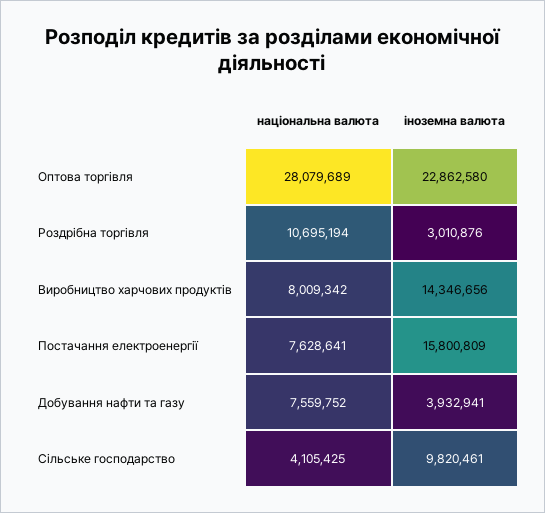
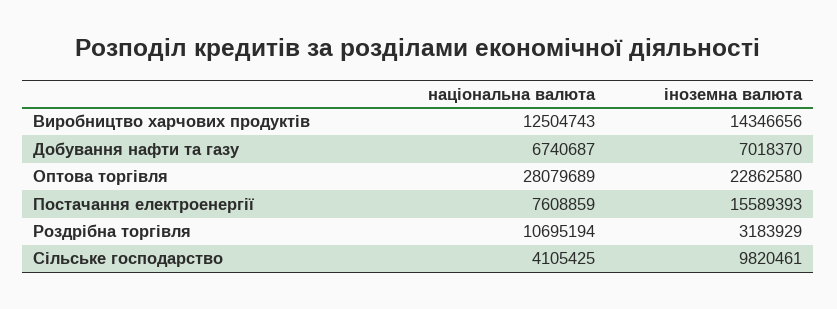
іноземна валюта, Роздрібна торгівля: 3010876 -> 3183929
національна валюта, Виробництво харчових продуктів: 8009342 -> 12504743
національна валюта, Постачання електроенергії: 7628641 -> 7608859
іноземна валюта, Постачання електроенергії: 15800809 -> 15589393
національна валюта, Добування нафти та газу: 7559752 -> 6740687
іноземна валюта, Добування нафти та газу: 3932941 -> 7018370

